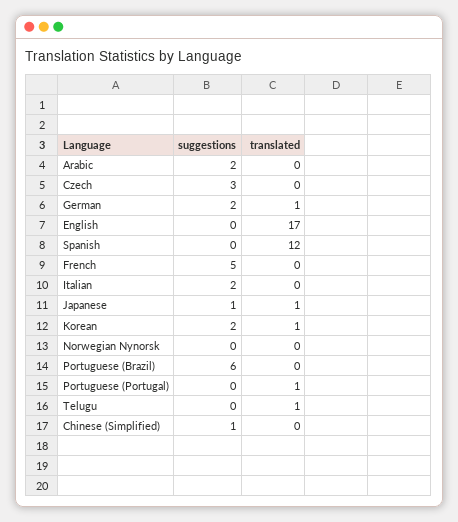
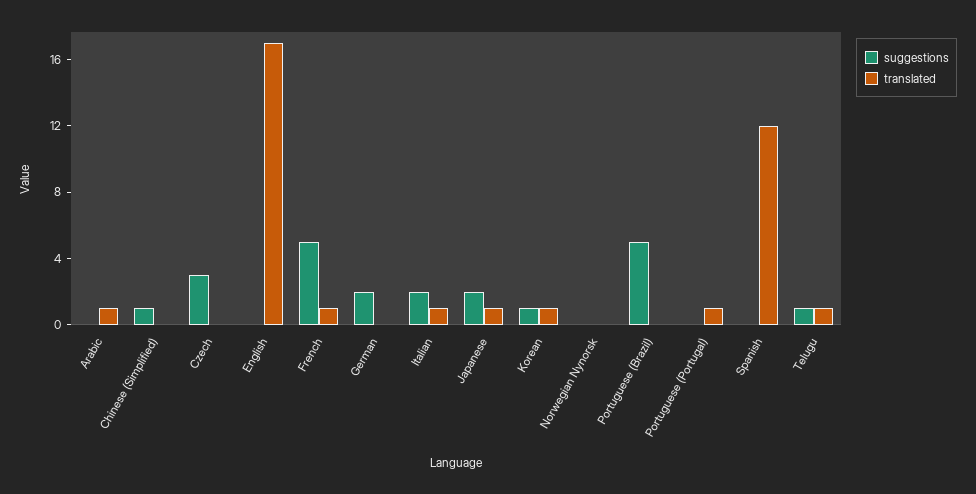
suggestions, Arabic: 2 -> 0
translated, Arabic: 0 -> 1
translated, German: 1 -> 0
translated, French: 0 -> 1
translated, Italian: 0 -> 1
suggestions, Japanese: 1 -> 2
suggestions, Korean: 2 -> 1
suggestions, Portuguese (Brazil): 6 -> 5
suggestions, Telugu: 0 -> 1

